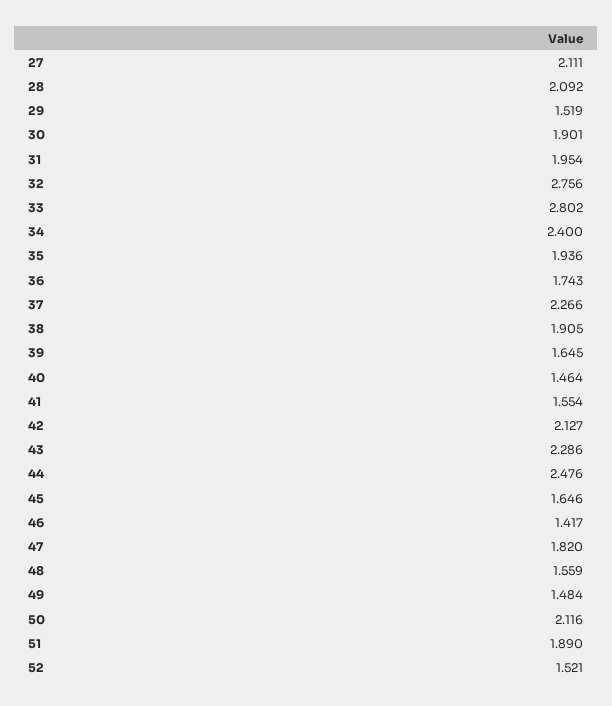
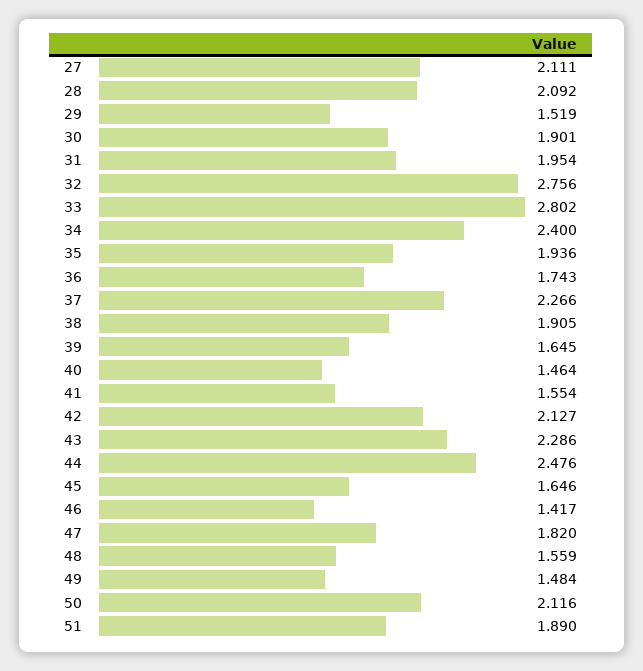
52: 1.521 -> none

